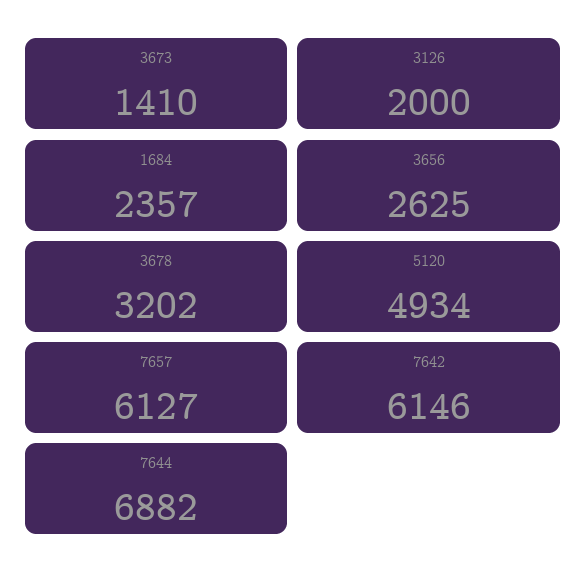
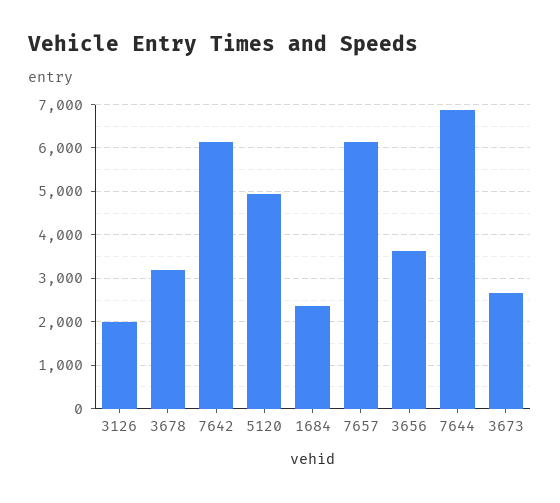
3673: 1410 -> 2600
3656: 2625 -> 3600

